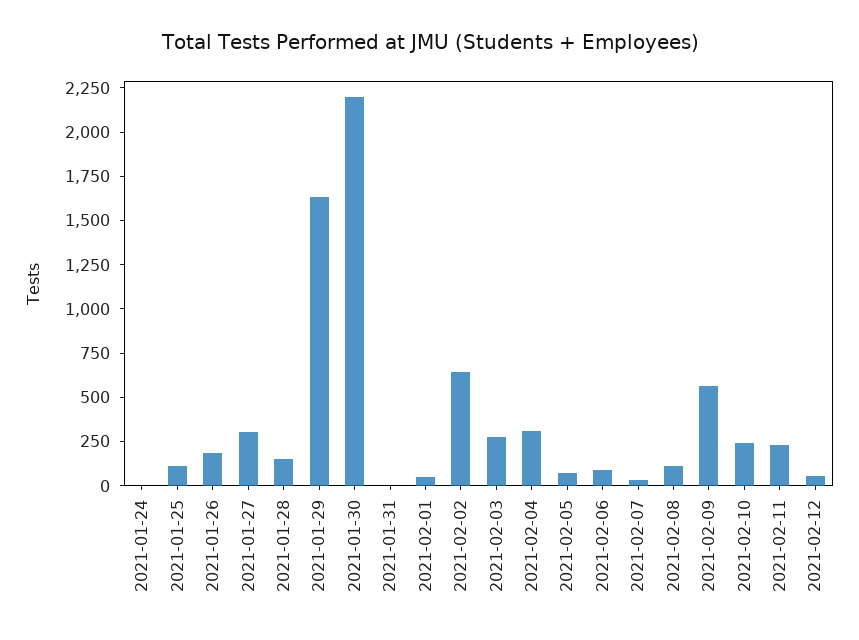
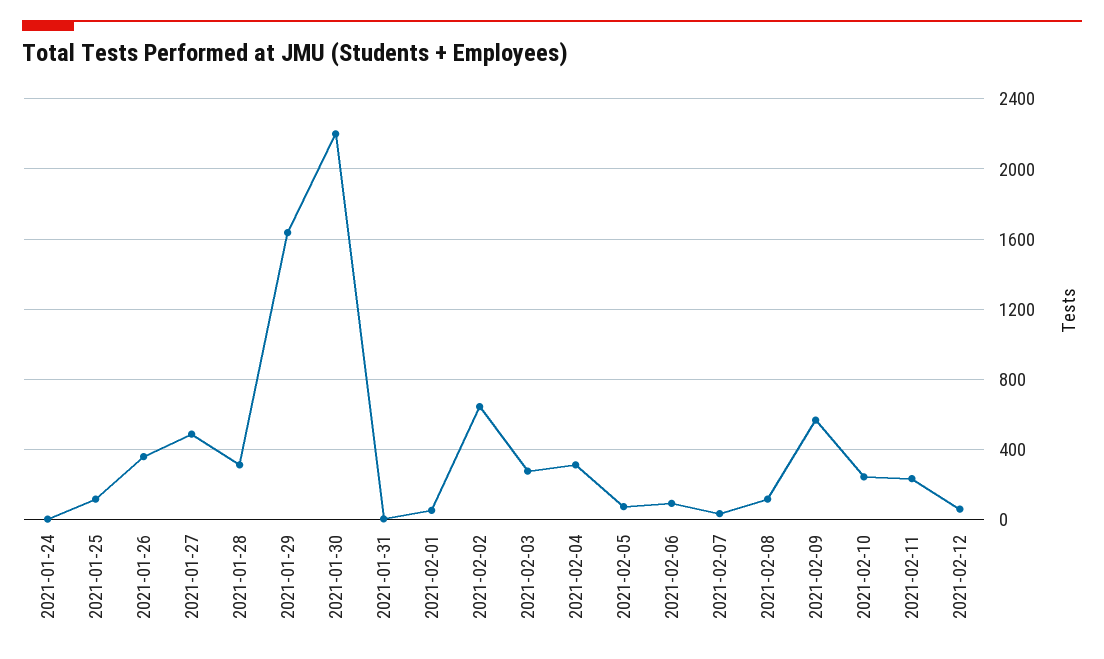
2021-01-26: 200 -> 350
2021-01-27: 300 -> 500
2021-01-28: 150 -> 300

